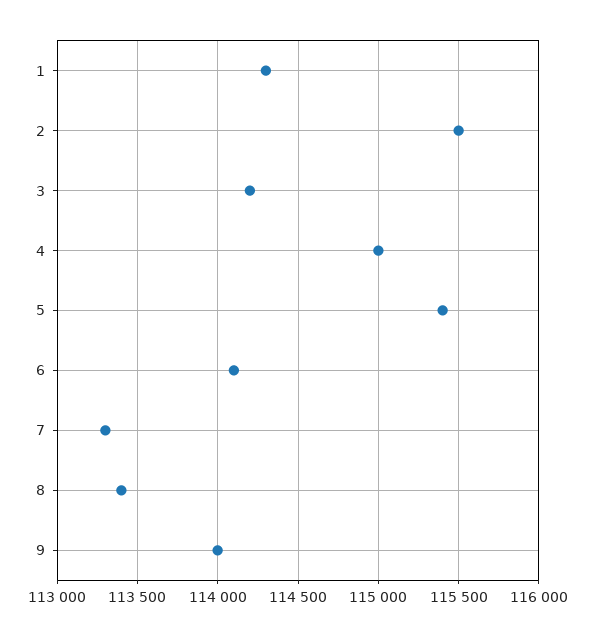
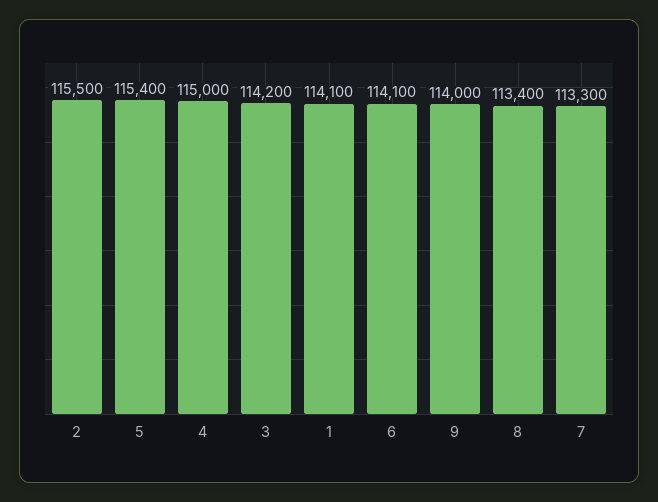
1: 114300 -> 114100

